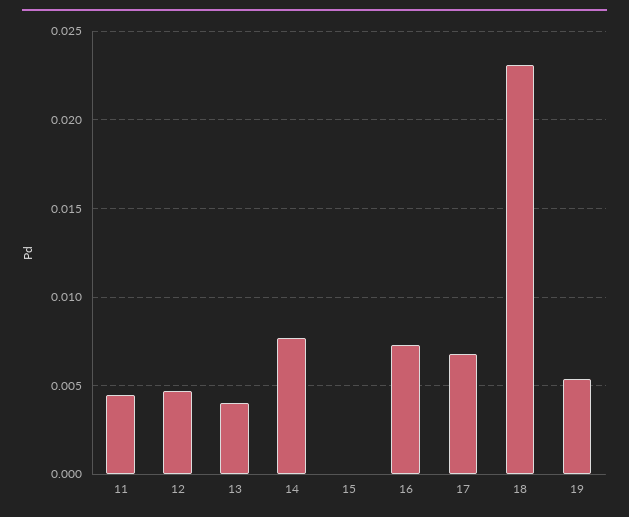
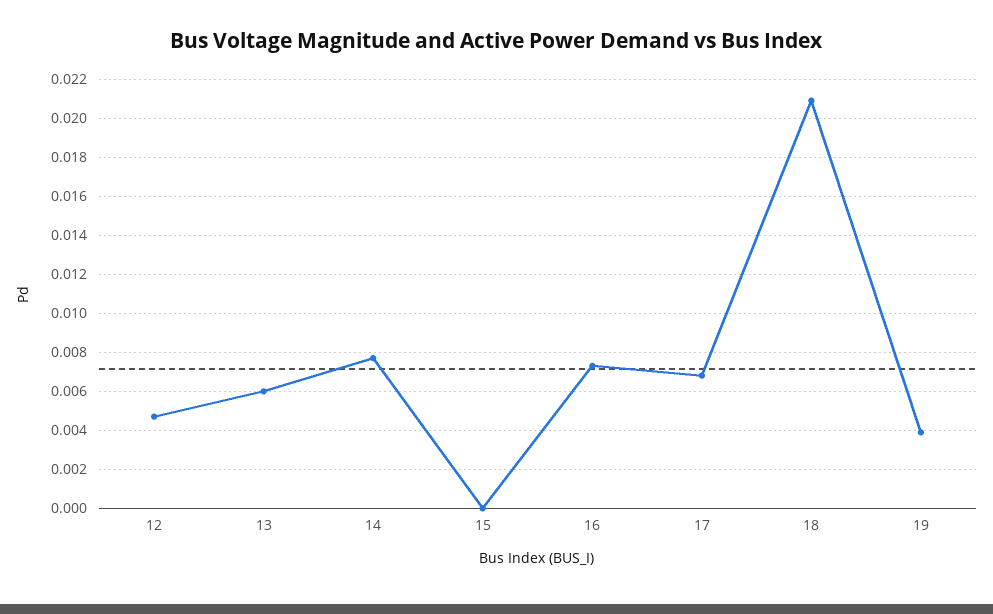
11: 0.0045 -> none
13: 0.004 -> 0.006
18: 0.023 -> 0.021
19: 0.0055 -> 0.004

